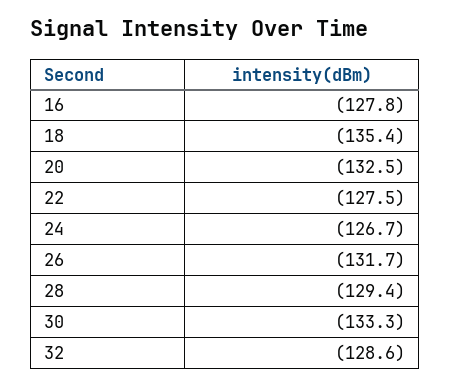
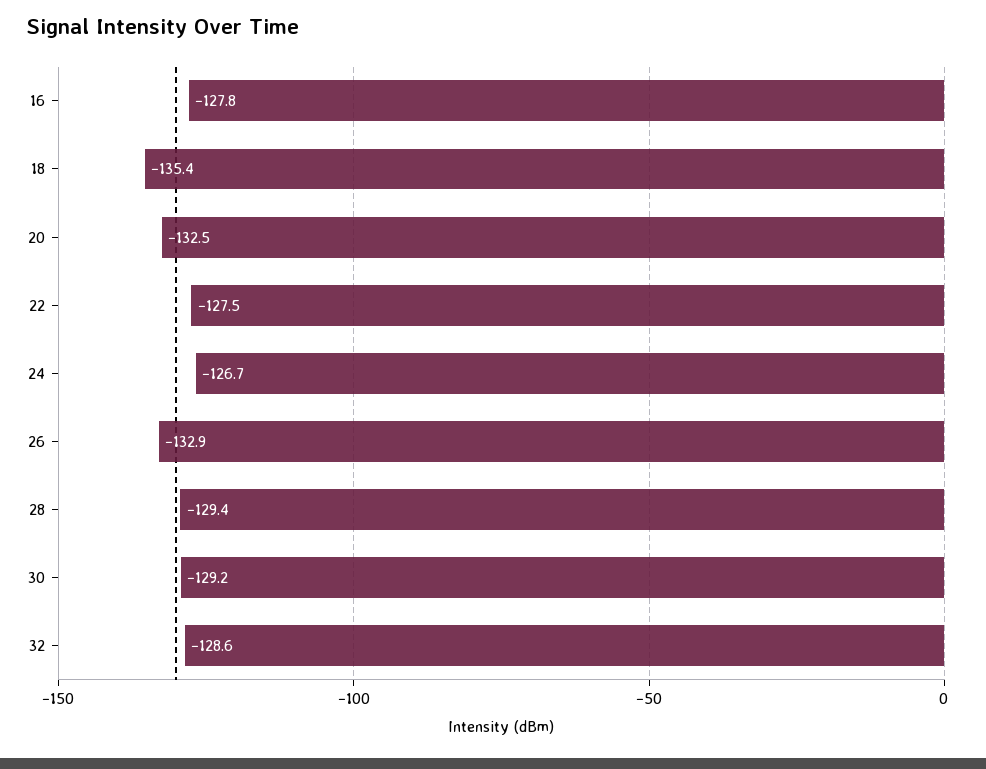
26: -131.7 -> -132.9
30: -133.3 -> -129.2

